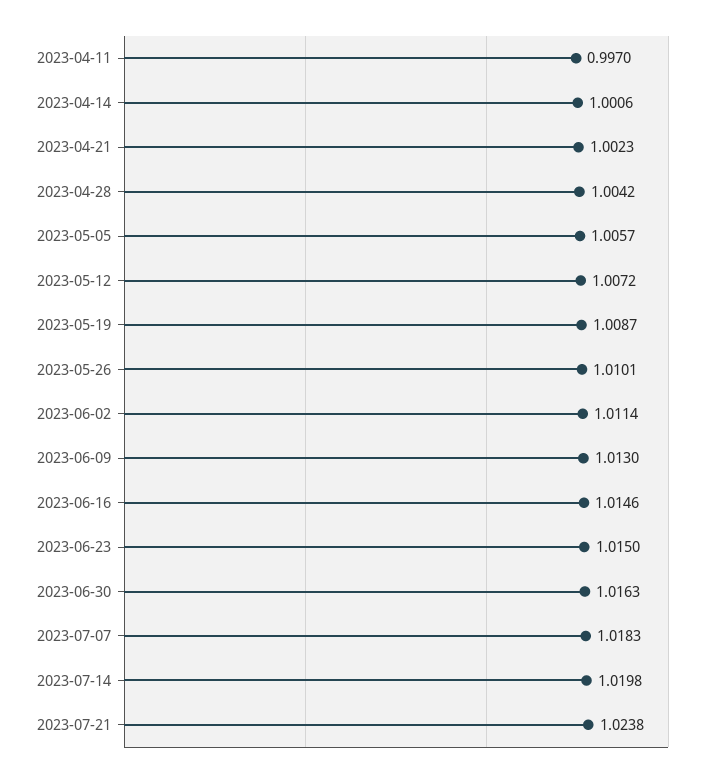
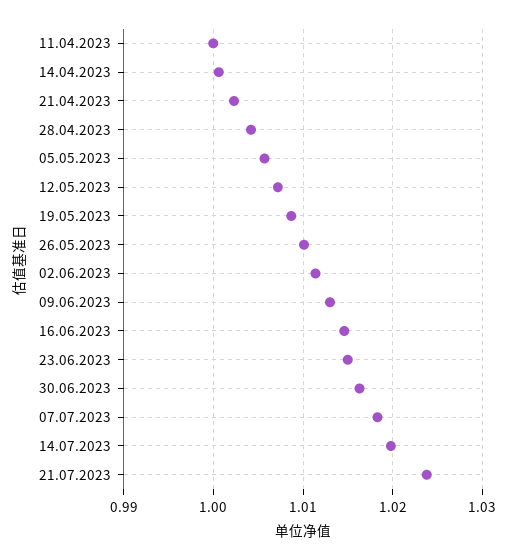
2023-04-11: 0.997 -> 1

